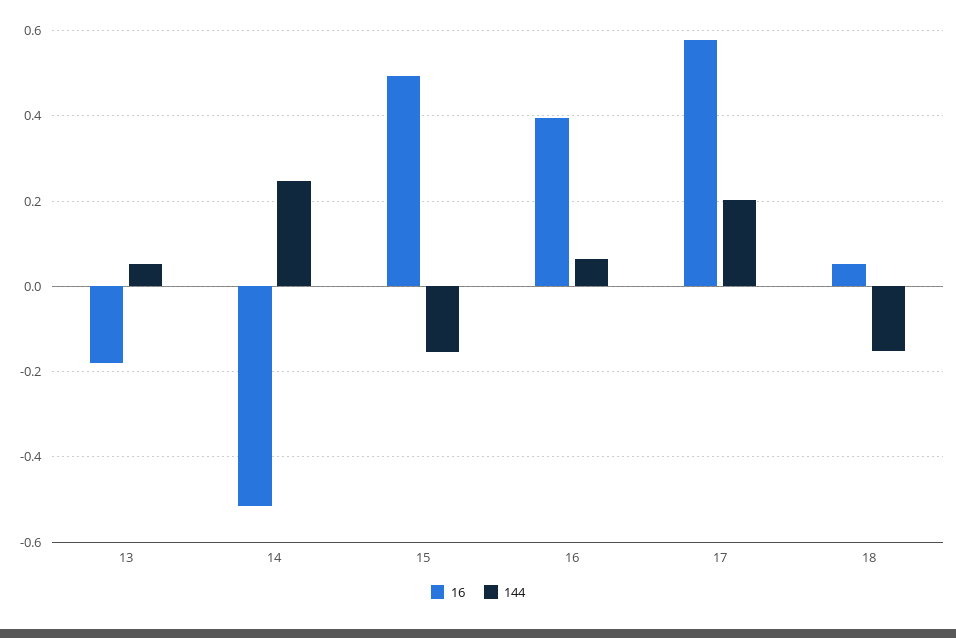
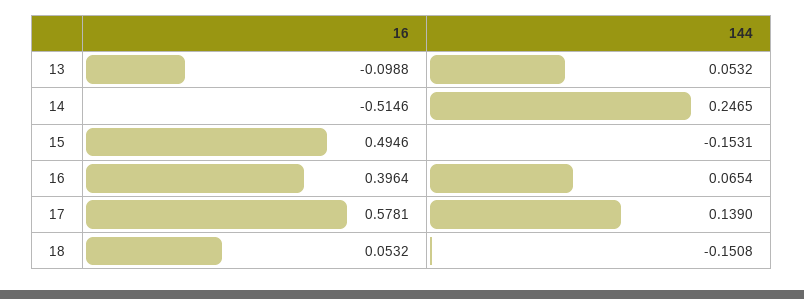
16, 13: -0.18 -> -0.0988
144, 17: 0.2 -> 0.139

